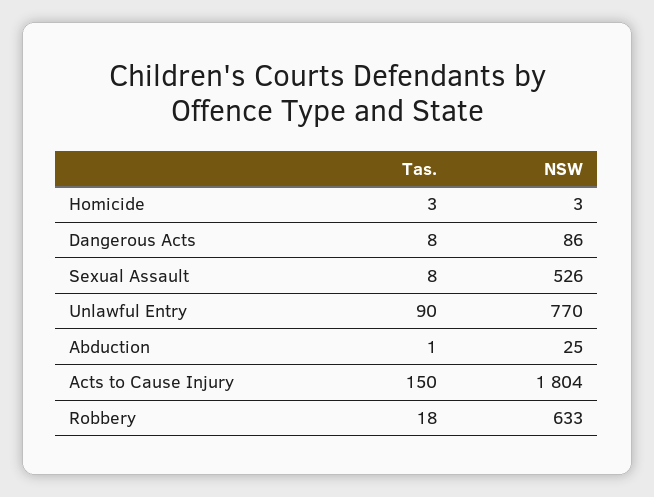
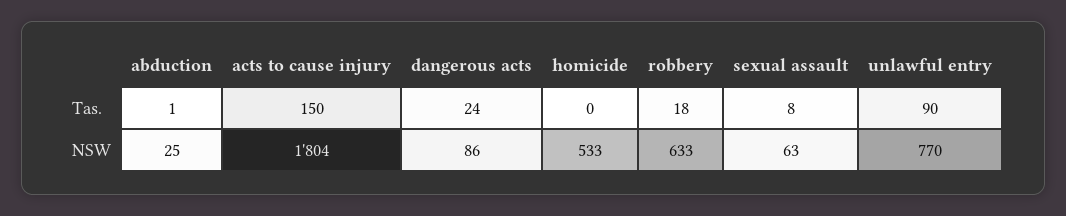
Tas., Homicide: 3 -> 0
NSW, Homicide: 3 -> 533
Tas., Dangerous Acts: 8 -> 24
NSW, Sexual Assault: 526 -> 63

